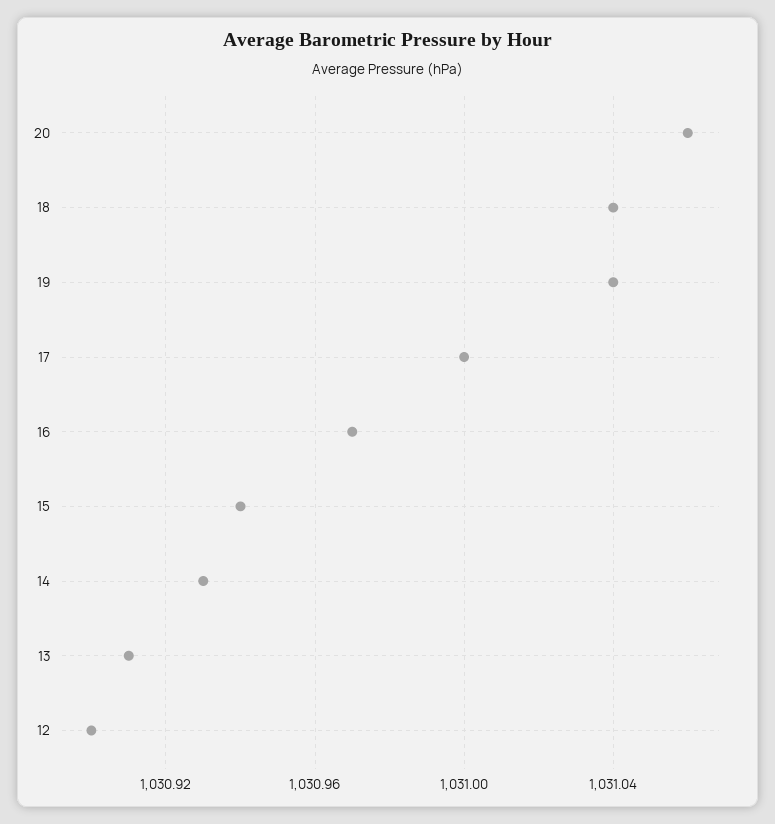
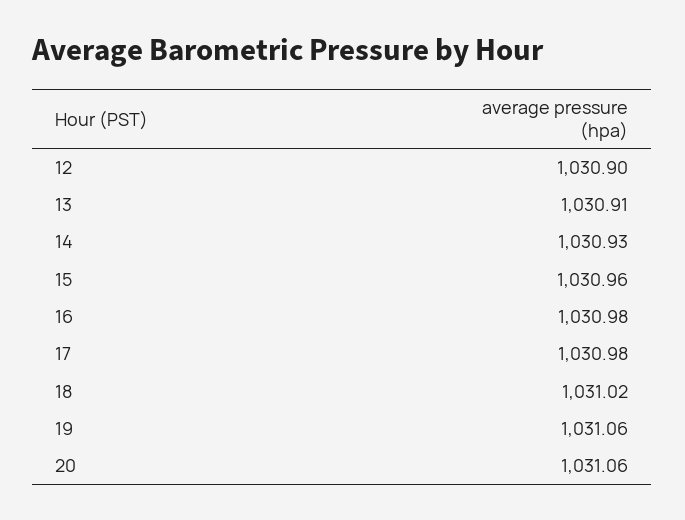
18: 1031.04 -> 1031.02
19: 1031.04 -> 1031.06
17: 1031 -> 1030.98
16: 1030.97 -> 1030.98
15: 1030.94 -> 1030.96

